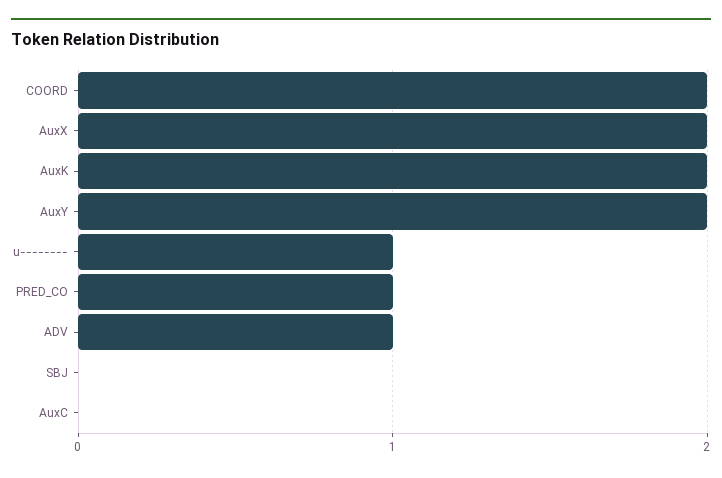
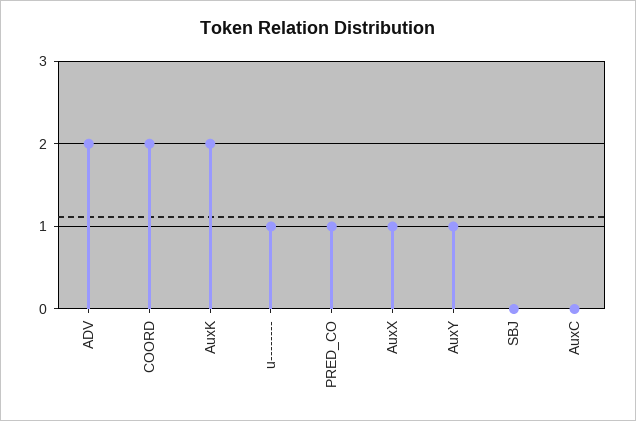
AuxX: 2 -> 1
AuxY: 2 -> 1
ADV: 1 -> 2

